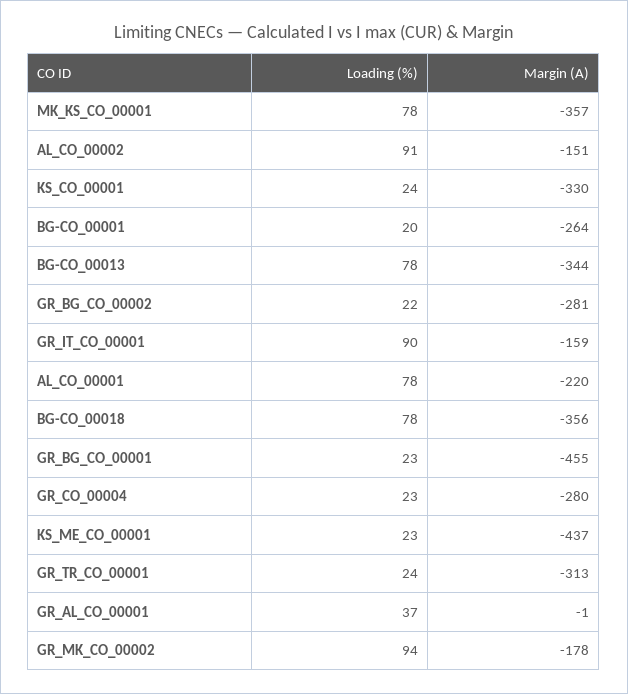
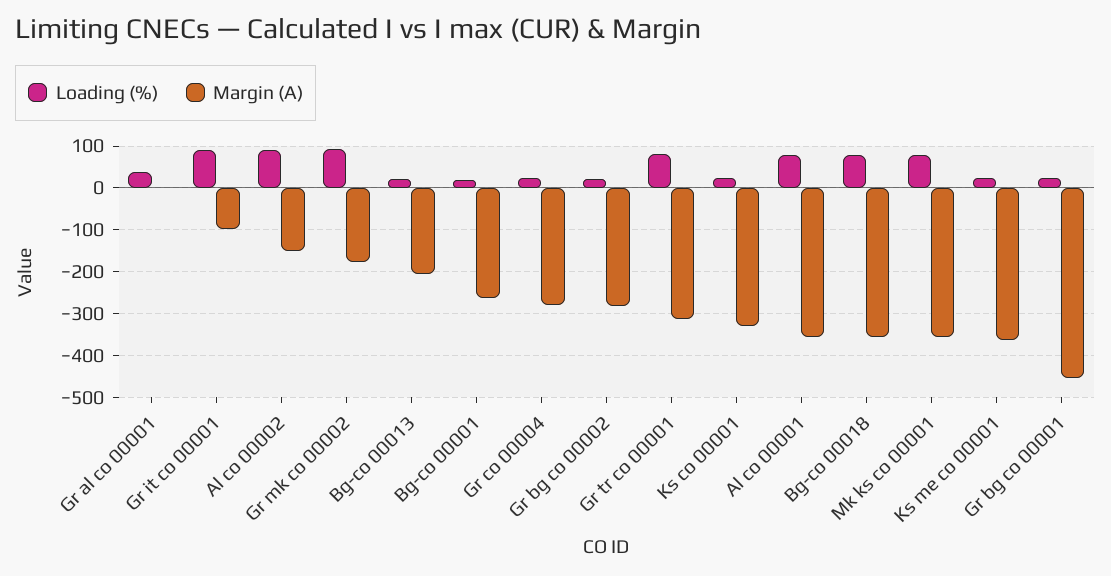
Loading (%), BG-CO_00013: 78 -> 20
Margin (A), BG-CO_00013: -344 -> -200
Margin (A), GR_IT_CO_00001: -159 -> -100
Margin (A), AL_CO_00001: -220 -> -360
Margin (A), KS_ME_CO_00001: -437 -> -360
Loading (%), GR_TR_CO_00001: 24 -> 80

